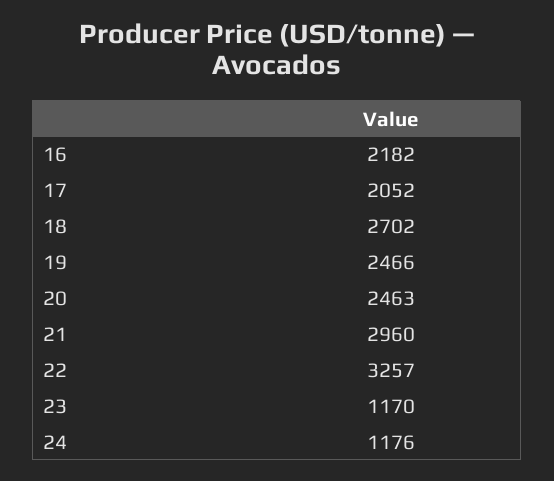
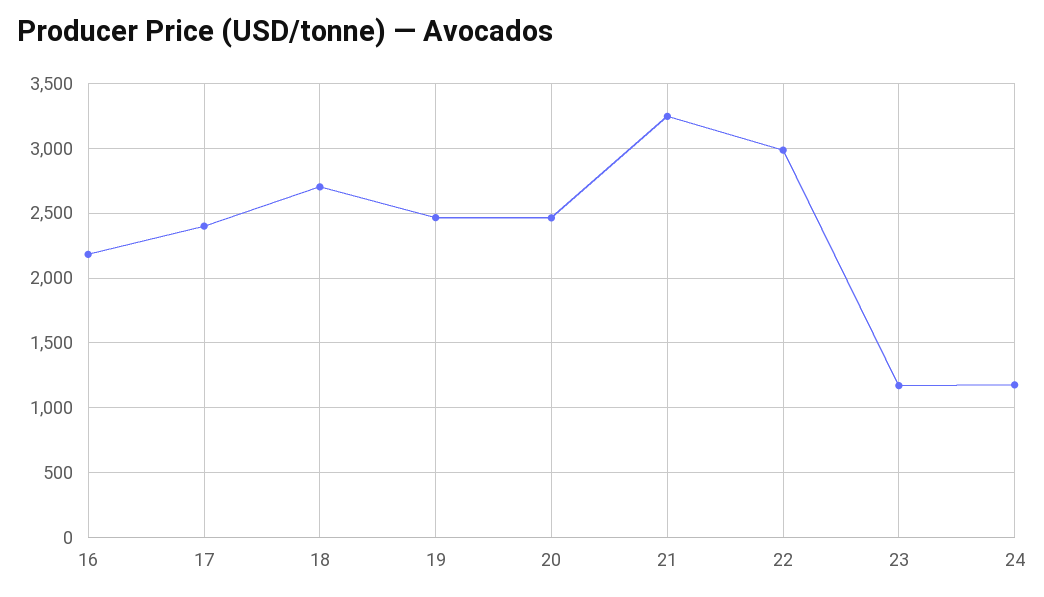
17: 2052 -> 2400
21: 2960 -> 3250
22: 3257 -> 3000

